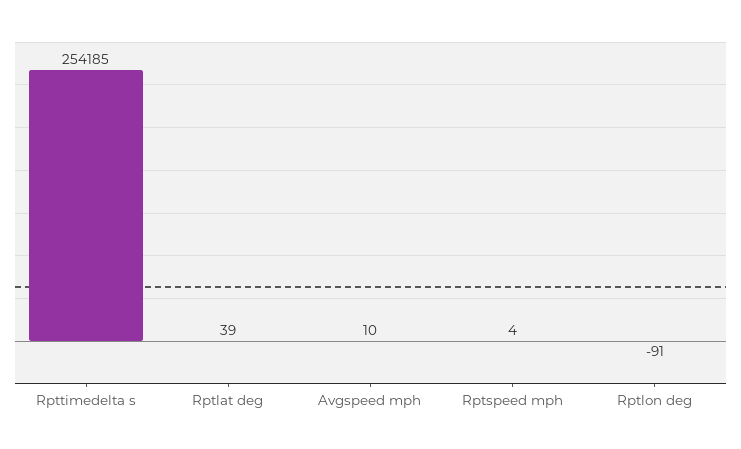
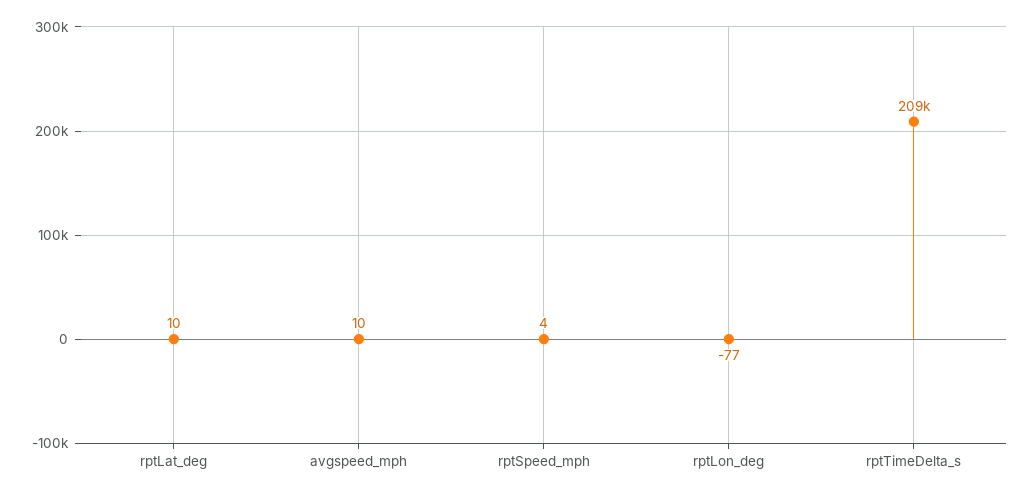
Rpttimedelta s: 254185 -> 209000
Rptlat deg: 39 -> 10
Rptlon deg: -91 -> -77

